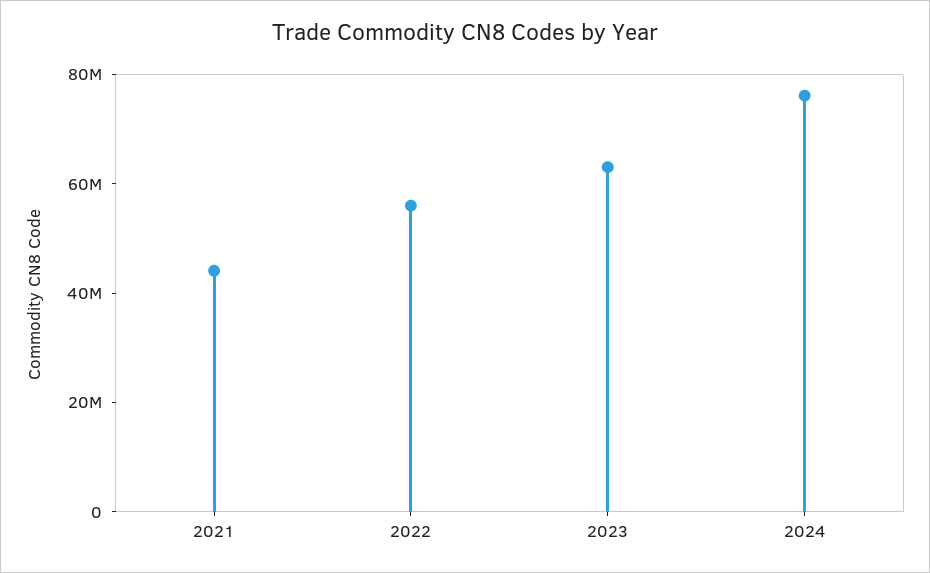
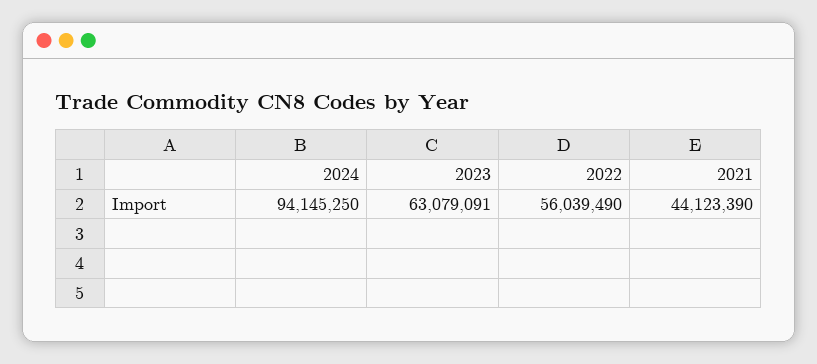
2024: 75000000 -> 94145250

